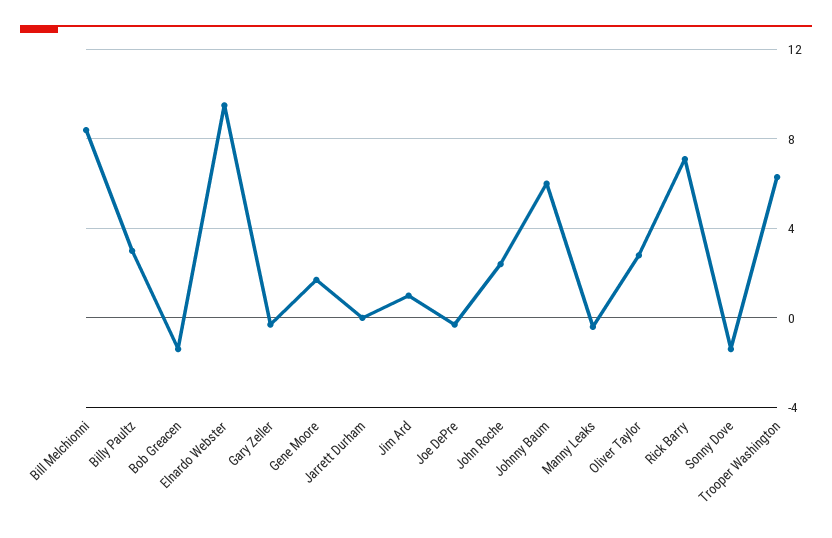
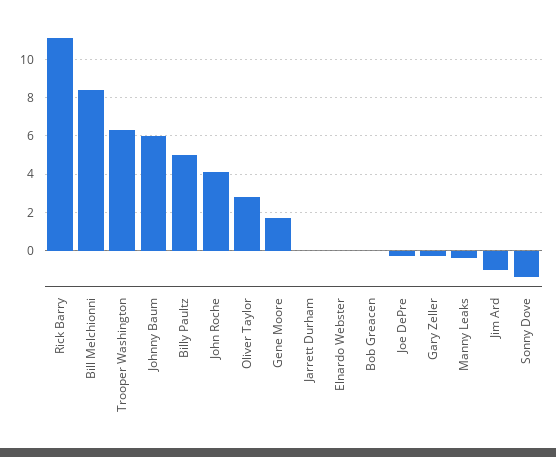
Billy Paultz: 3 -> 5
Bob Greacen: -1.5 -> 0
Elnardo Webster: 9.5 -> 0
Jim Ard: 1 -> -1
John Roche: 2.5 -> 4
Rick Barry: 7 -> 11

